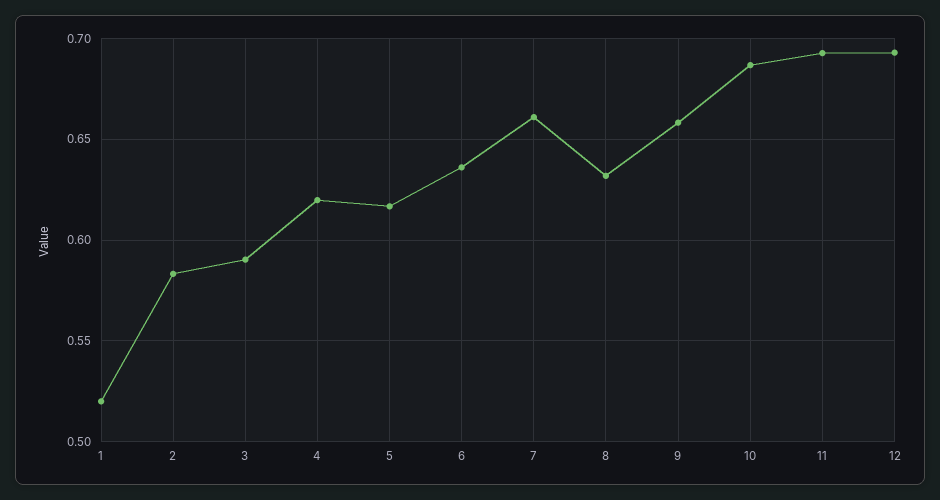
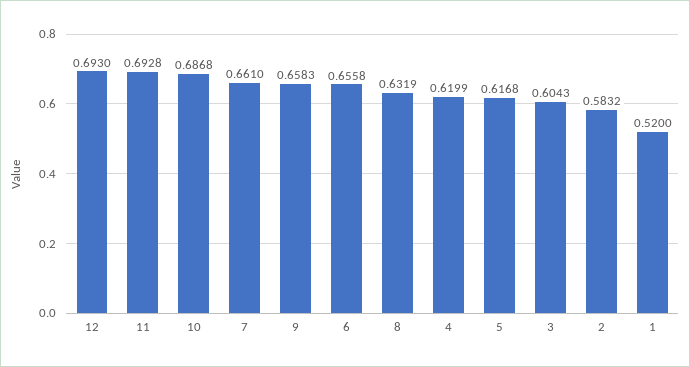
3: 0.59 -> 0.6043
6: 0.635 -> 0.6558

